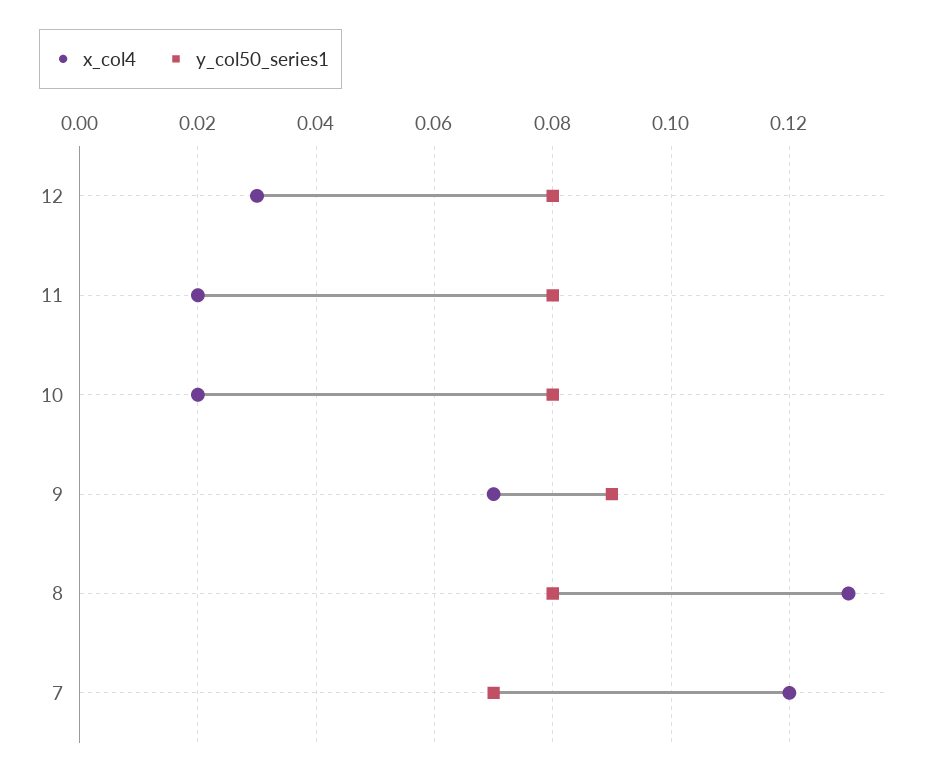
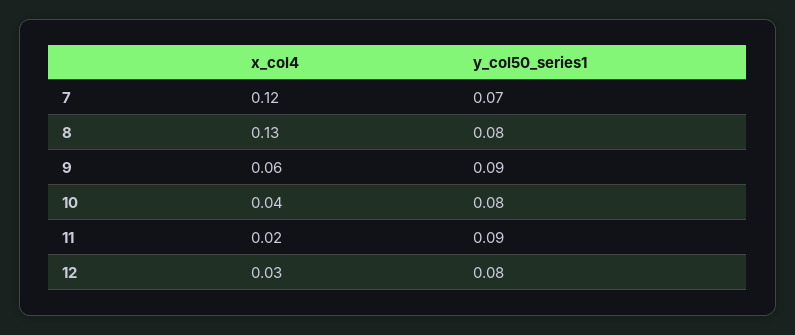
y_col50_series1, 11: 0.08 -> 0.09
x_col4, 10: 0.02 -> 0.04
x_col4, 9: 0.07 -> 0.06

